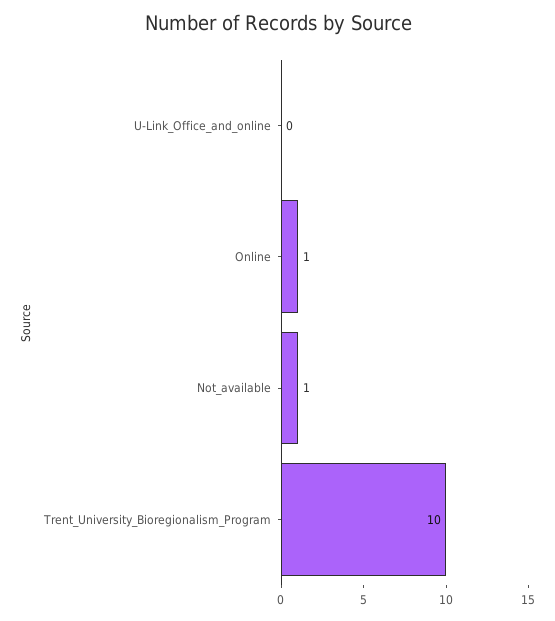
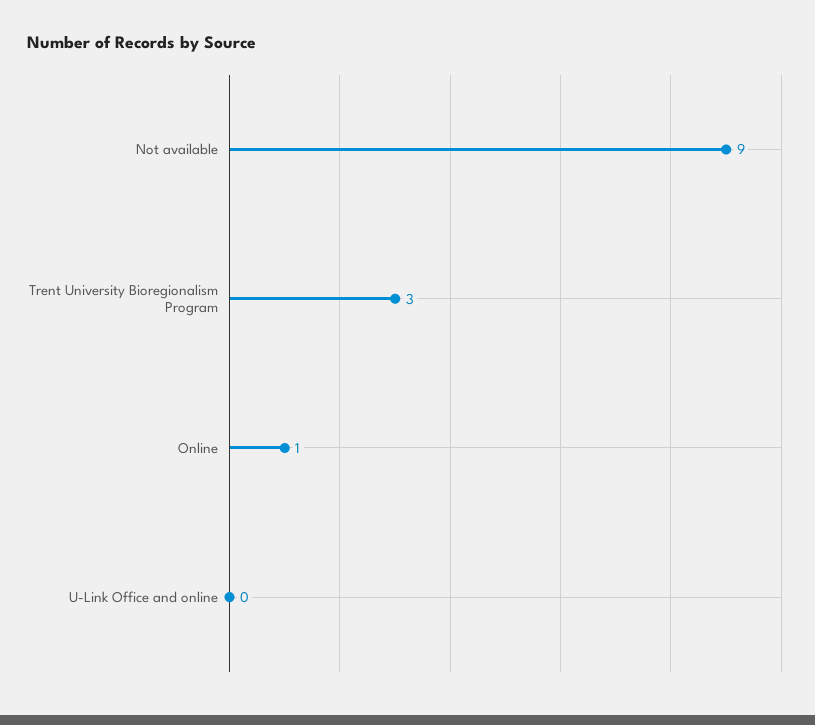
Not_available: 1 -> 9
Trent_University_Bioregionalism_Program: 10 -> 3

